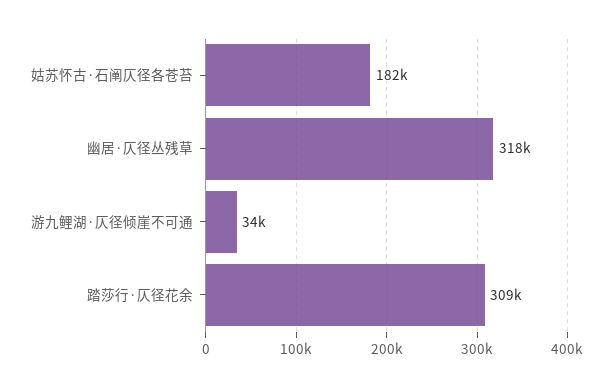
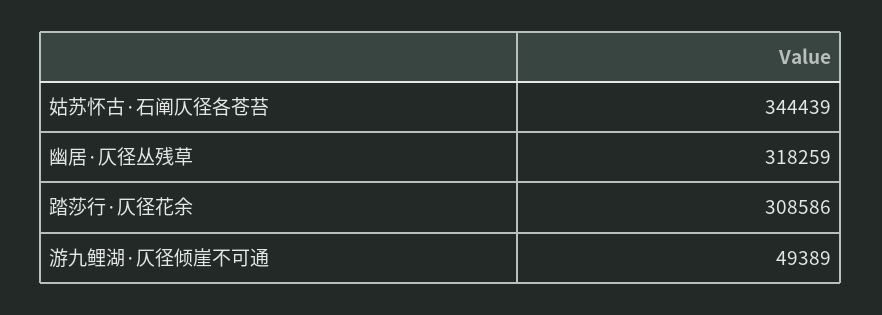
姑苏怀古·石阐仄径各苍苔: 182000 -> 344439
游九鲤湖·仄径倾崖不可通: 34000 -> 49389

